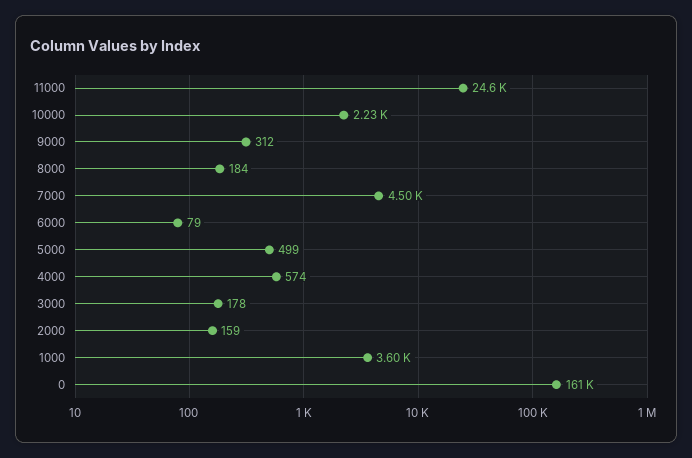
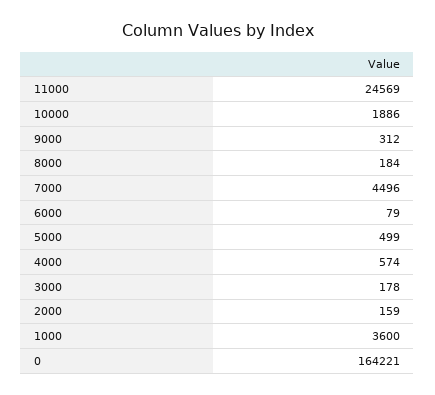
10000: 2230 -> 1886
0: 161000 -> 164221

